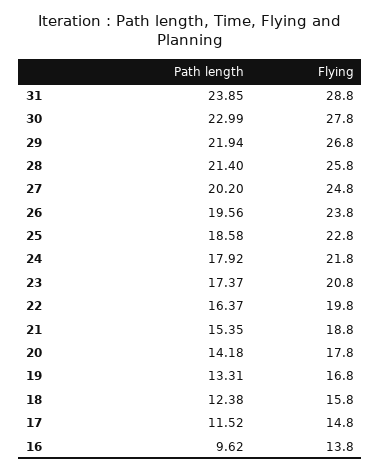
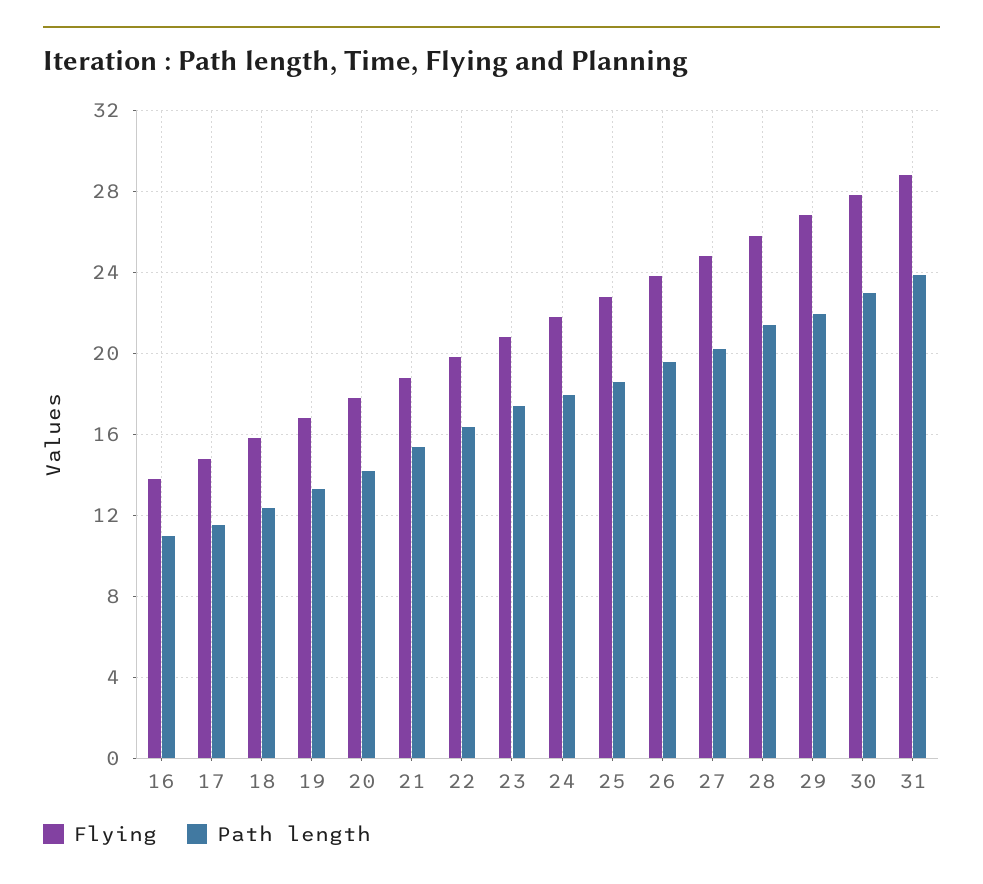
Path length, 16: 9.62 -> 11

